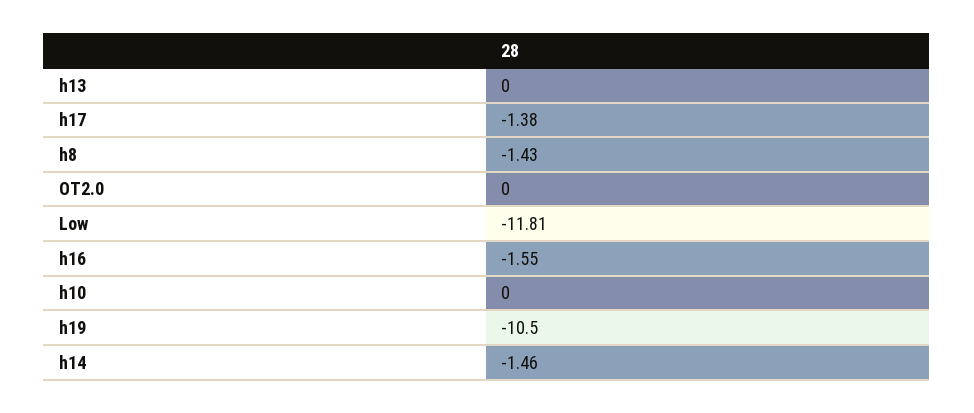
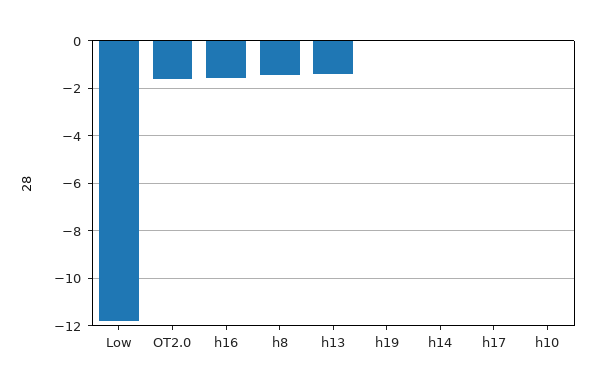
h13: 0 -> -1.5
h17: -1.38 -> 0
OT2.0: 0 -> -1.5
h19: -10.5 -> 0
h14: -1.46 -> 0

